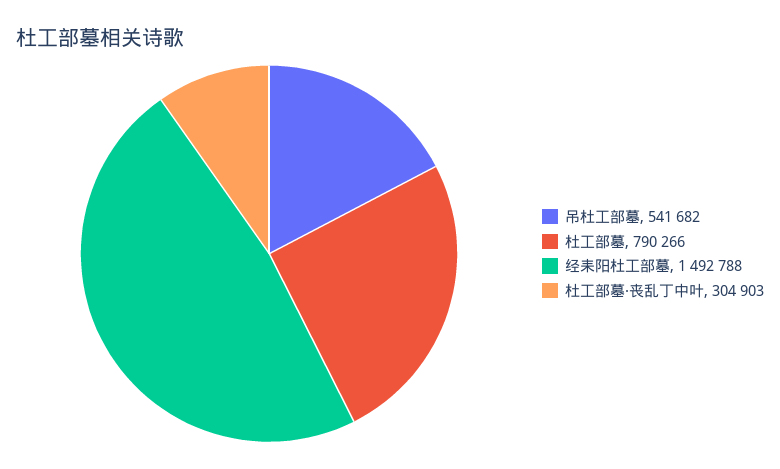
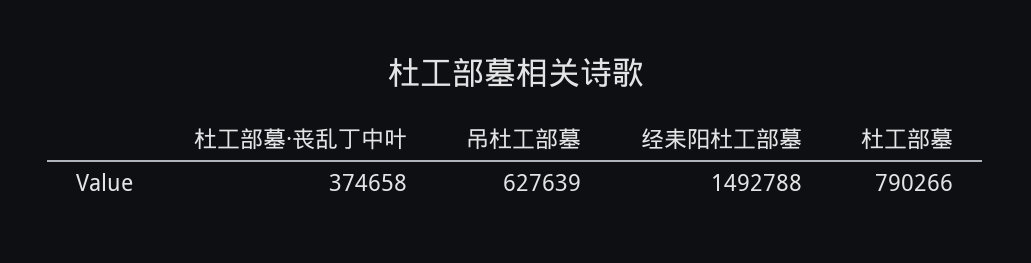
吊杜工部墓: 541682 -> 627639
杜工部墓·丧乱丁中叶: 304903 -> 374658

